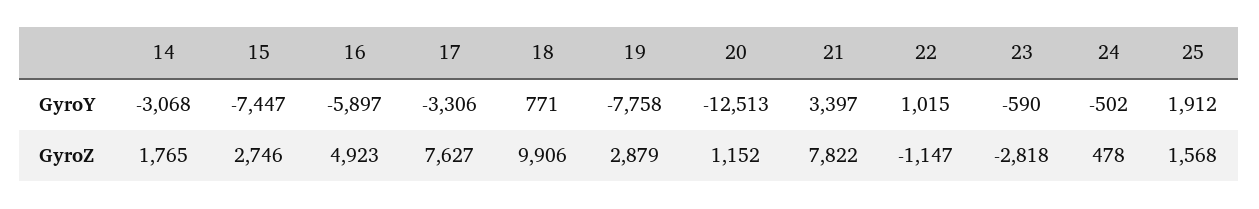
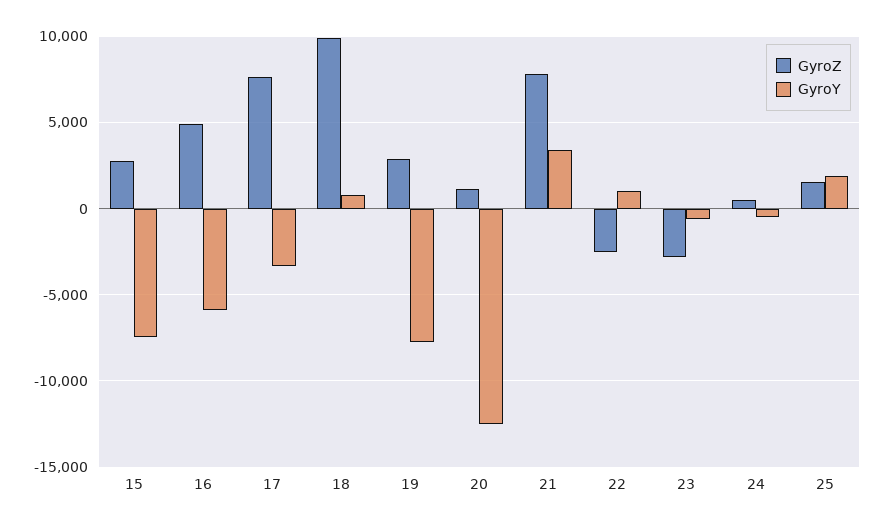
GyroY, 14: -3068 -> none
GyroZ, 14: 1765 -> none
GyroZ, 22: -1147 -> -2500

